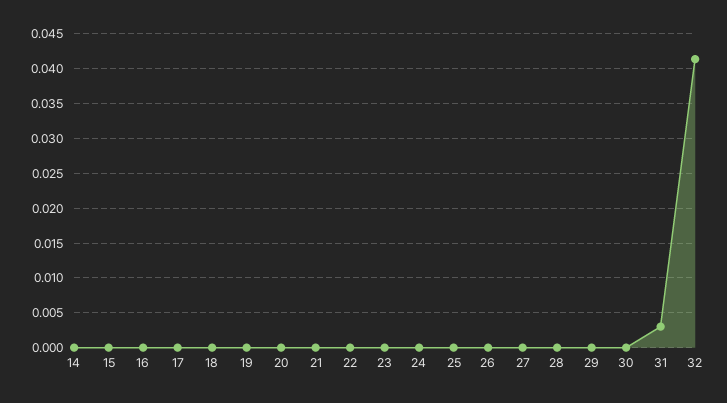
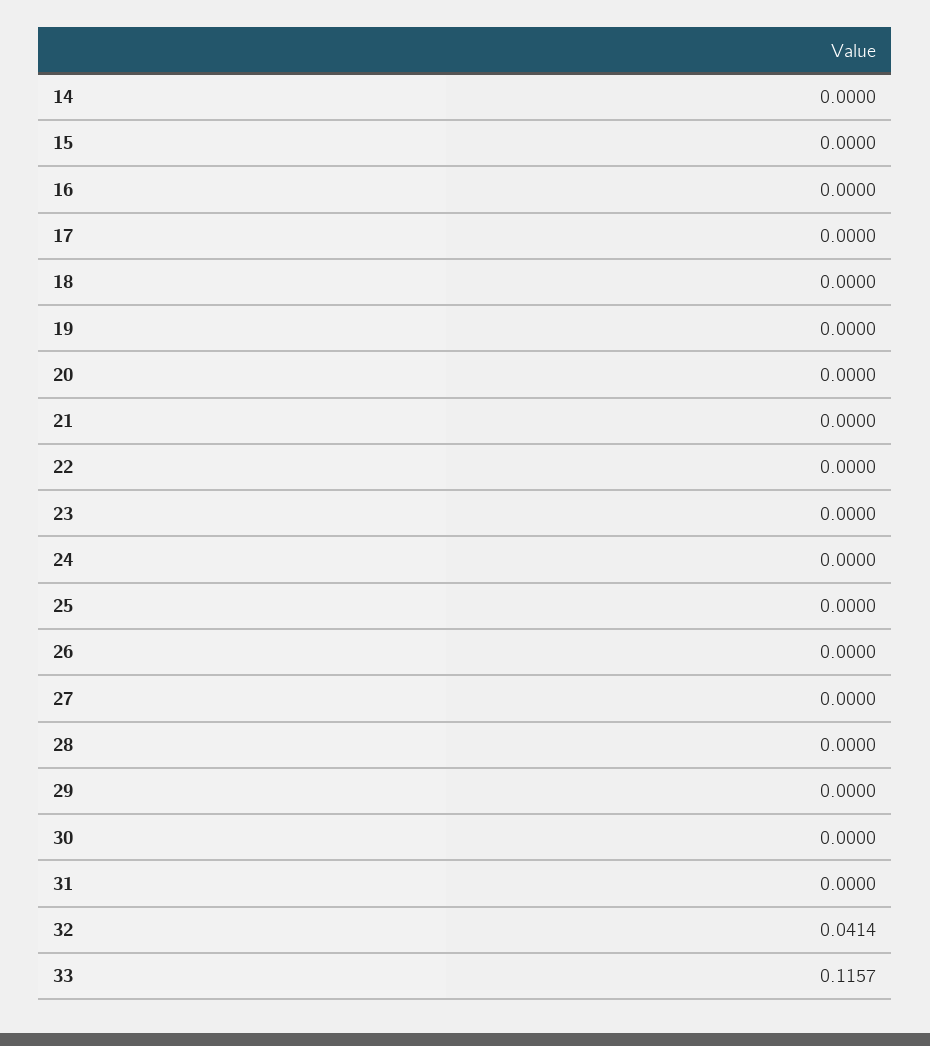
31: 0.003 -> 0
33: none -> 0.1157

